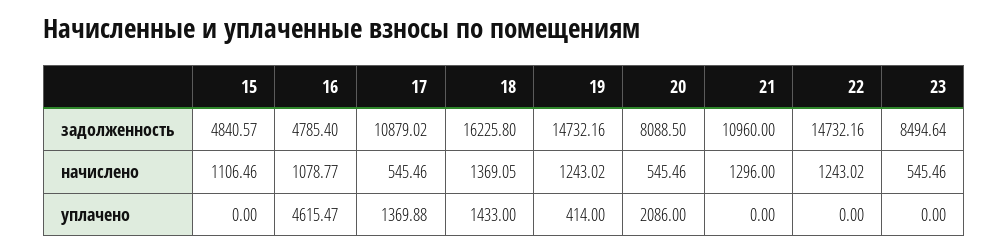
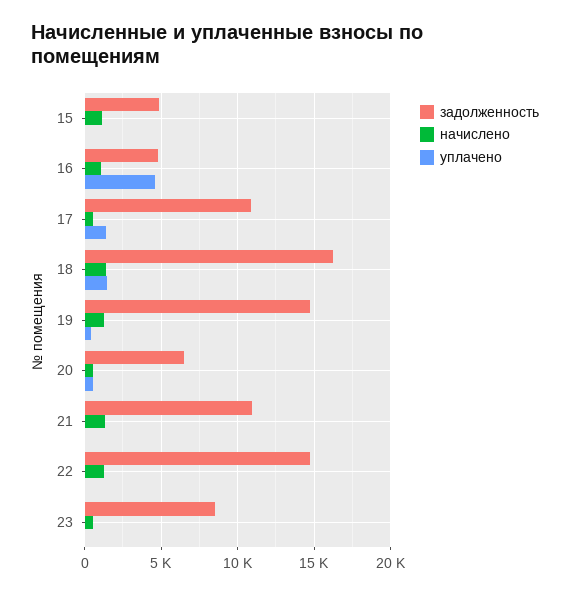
задолженность, 20: 8088.5 -> 6500
уплачено, 20: 2086 -> 500

